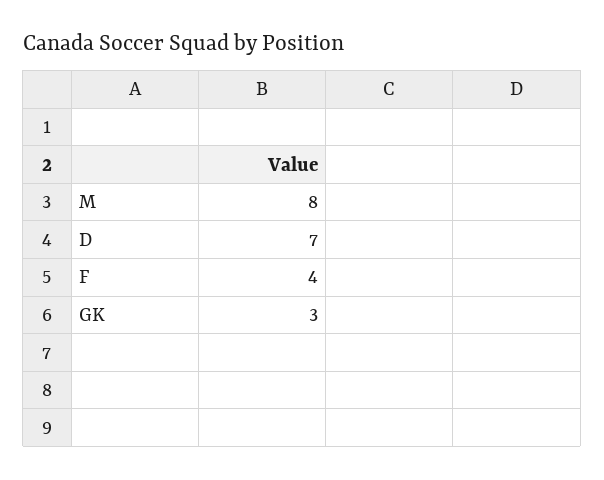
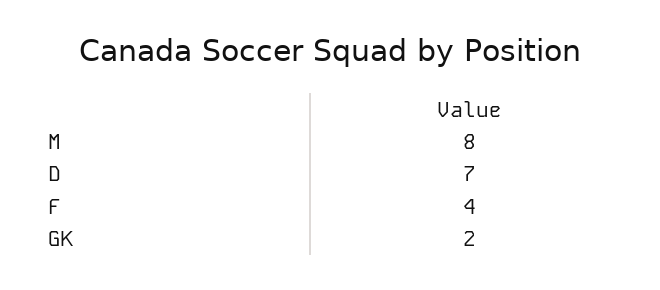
GK: 3 -> 2

